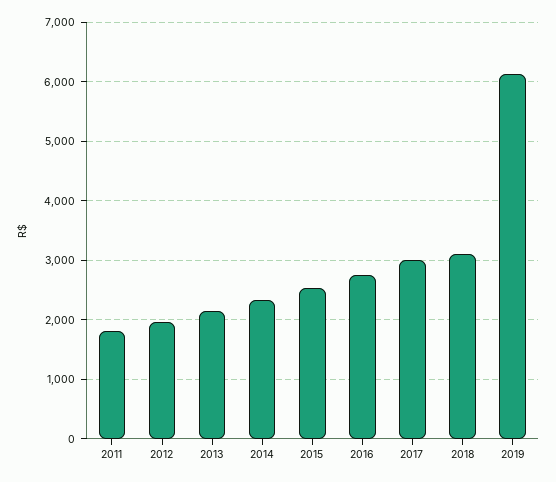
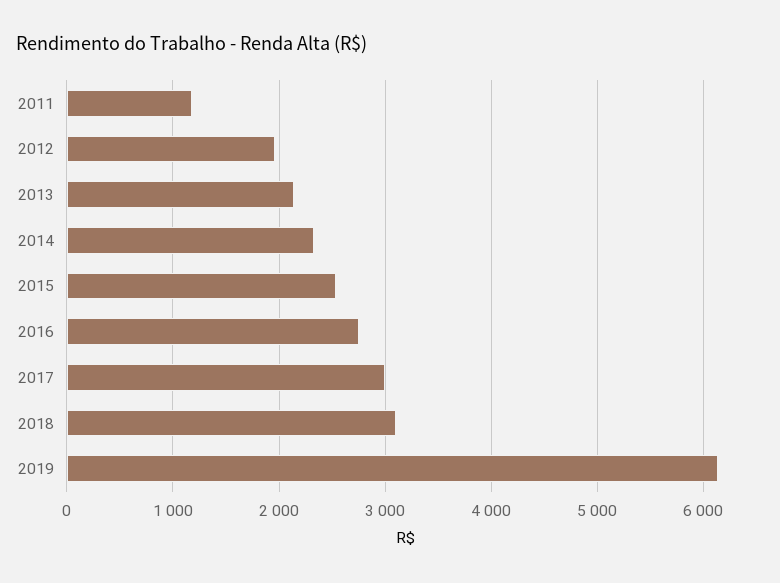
2011: 1800 -> 1200

